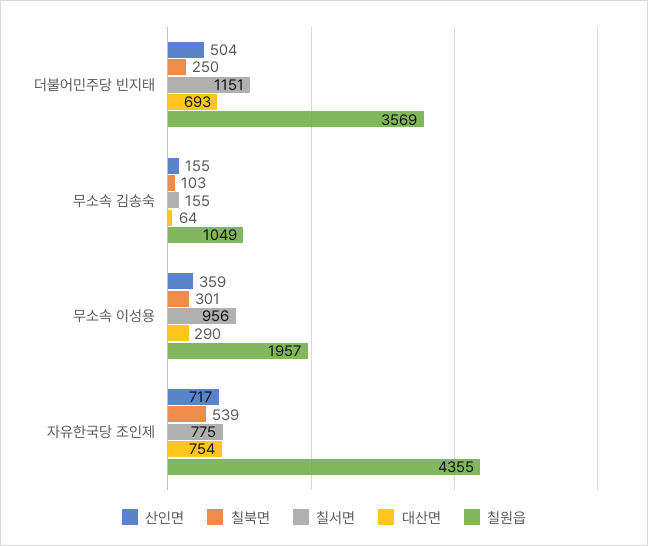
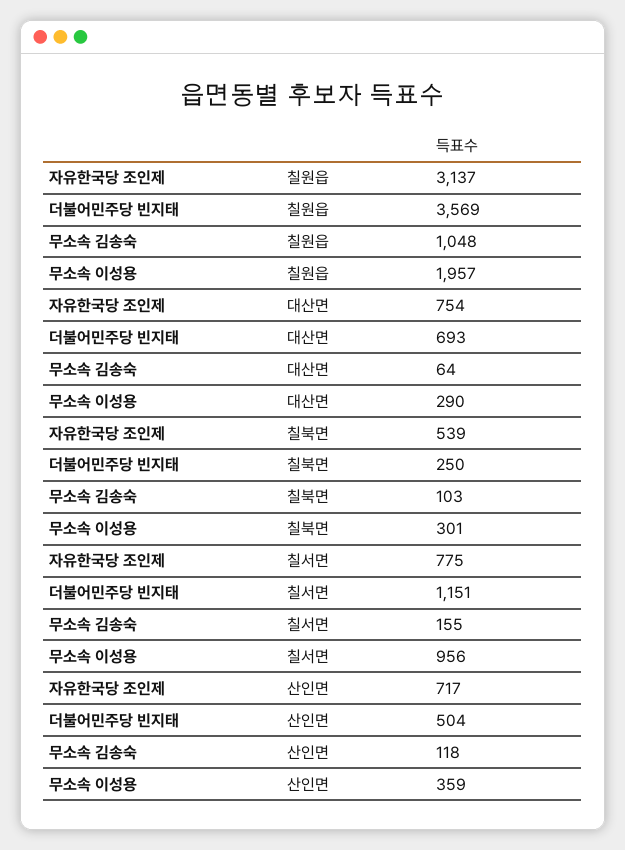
산인면, 무소속 김송숙: 155 -> 118
칠원읍, 무소속 김송숙: 1049 -> 1048
칠원읍, 자유한국당 조인제: 4355 -> 3137

